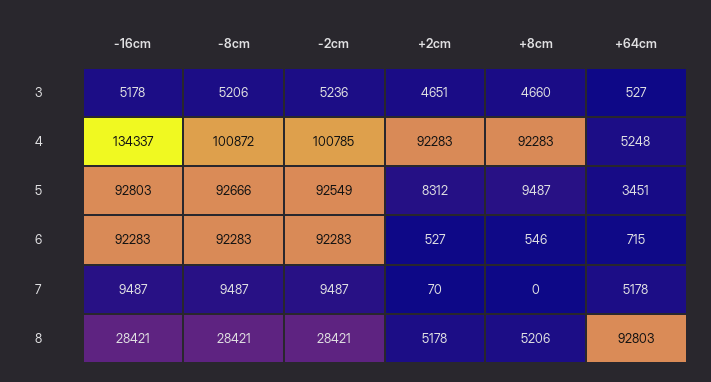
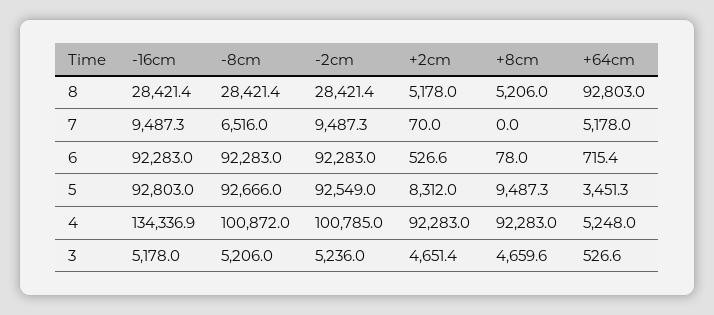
+8cm, 6: 546 -> 78
-8cm, 7: 9487 -> 6516

